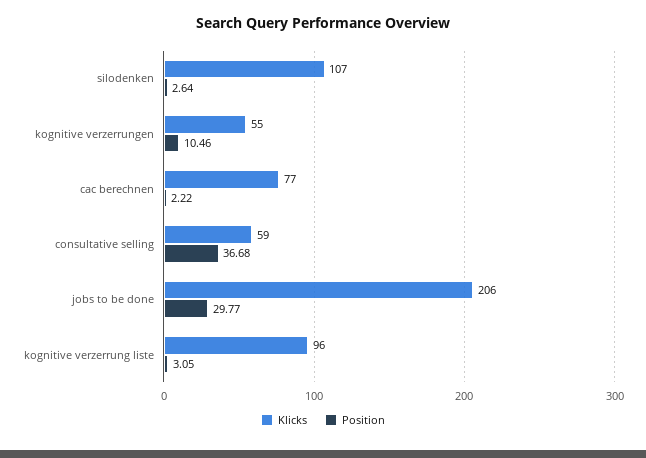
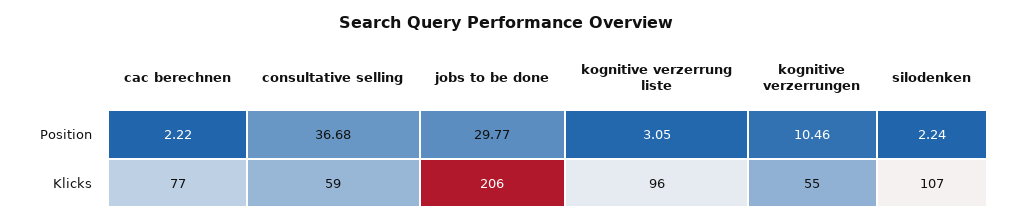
Position, silodenken: 2.64 -> 2.24

